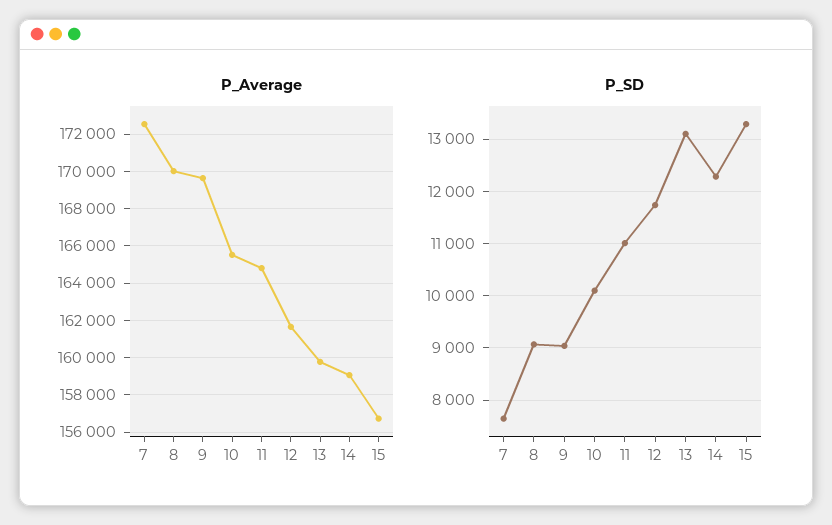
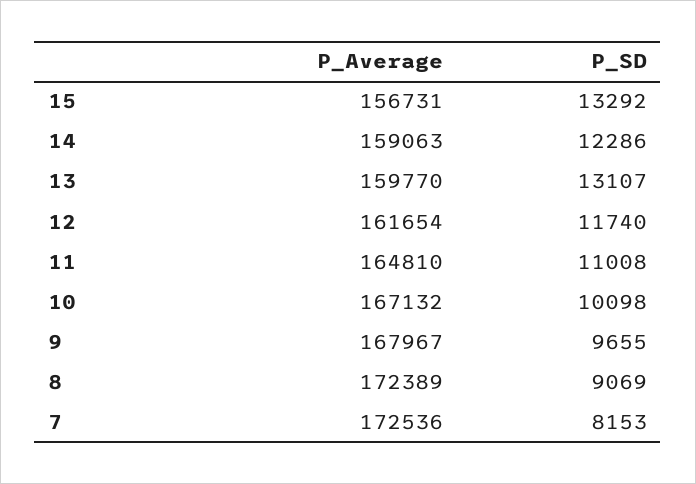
P_Average, 8: 170000 -> 172389
P_Average, 9: 169500 -> 167967
P_Average, 10: 165500 -> 167132
P_SD, 7: 7600 -> 8153
P_SD, 9: 9000 -> 9655

